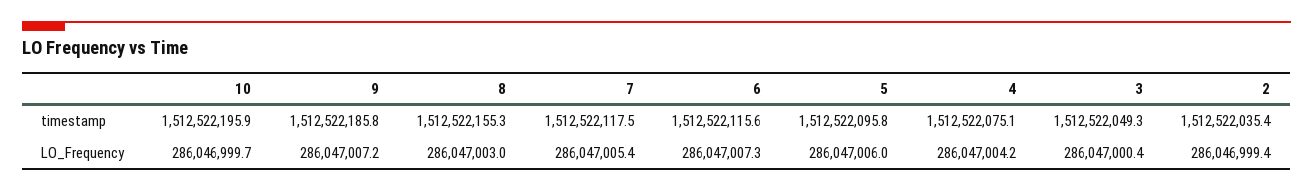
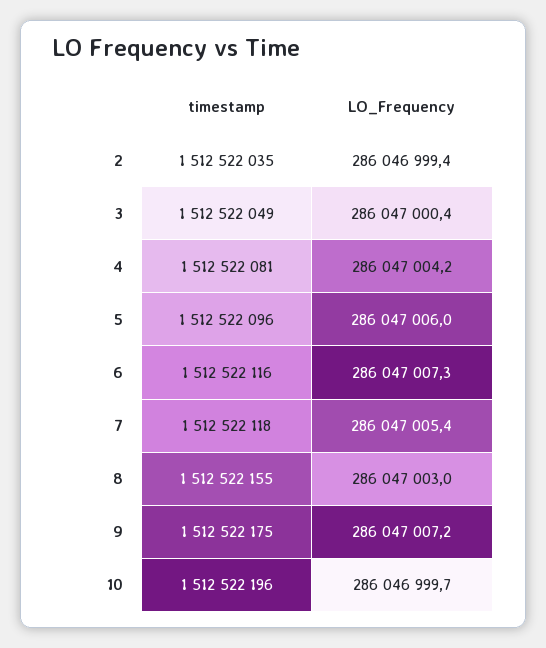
9, timestamp: 1512522185.8 -> 1512522175
4, timestamp: 1512522075.1 -> 1512522081

